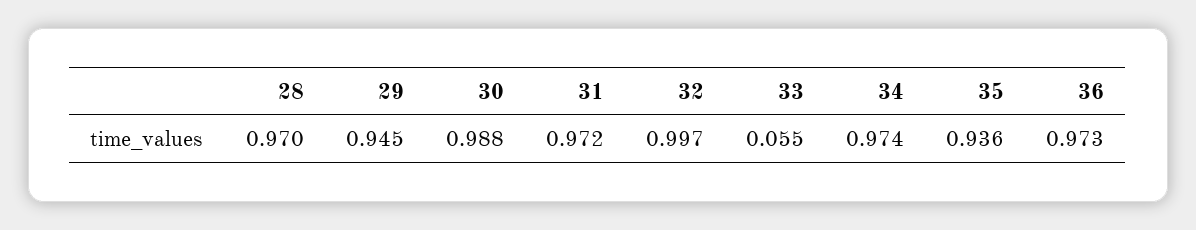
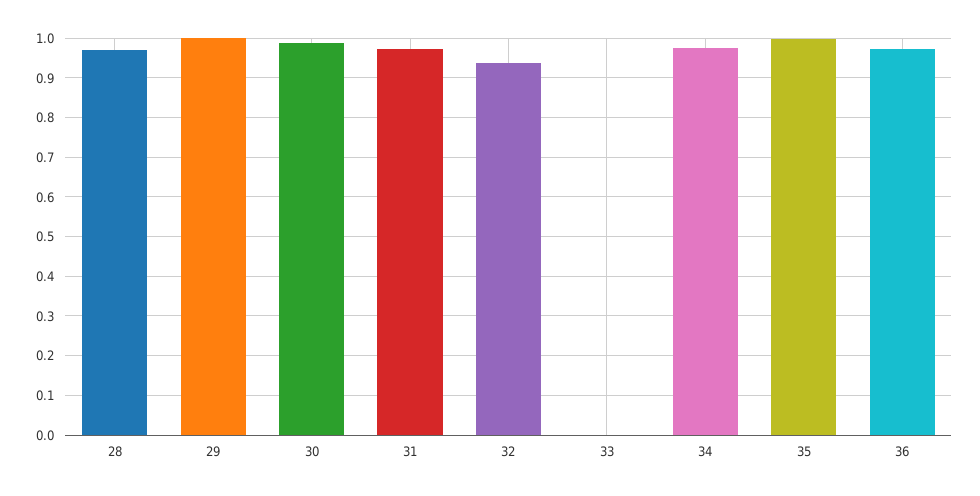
29: 0.945 -> 1
32: 0.997 -> 0.94
33: 0.055 -> 0
35: 0.936 -> 1

